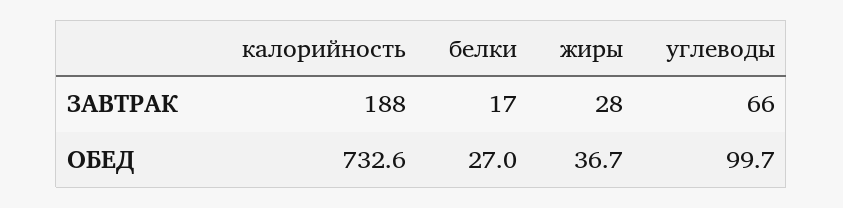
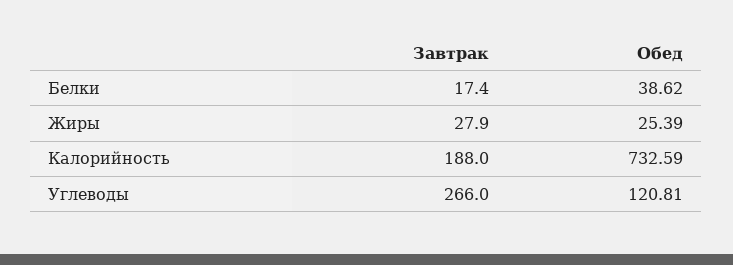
углеводы, ЗАВТРАК: 66 -> 266
белки, ОБЕД: 27 -> 38.62
жиры, ОБЕД: 36.7 -> 25.39
углеводы, ОБЕД: 99.7 -> 120.81

